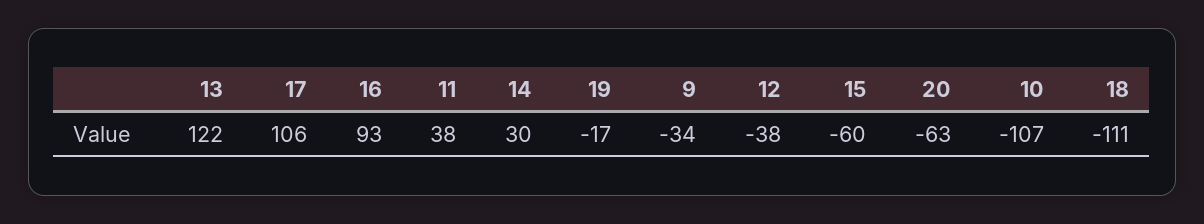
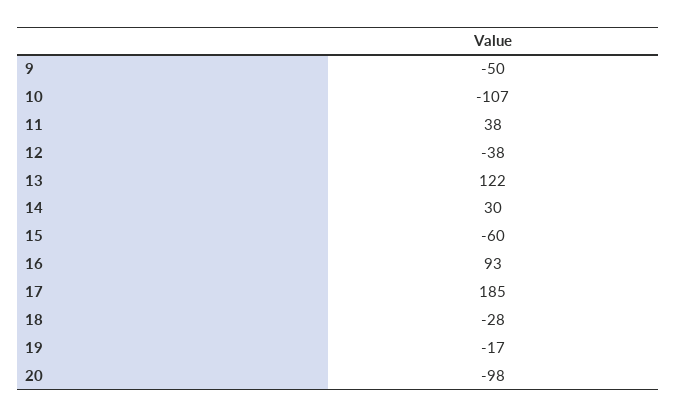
17: 106 -> 185
9: -34 -> -50
20: -63 -> -98
18: -111 -> -28

